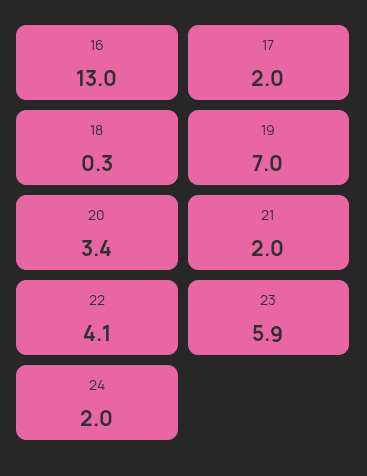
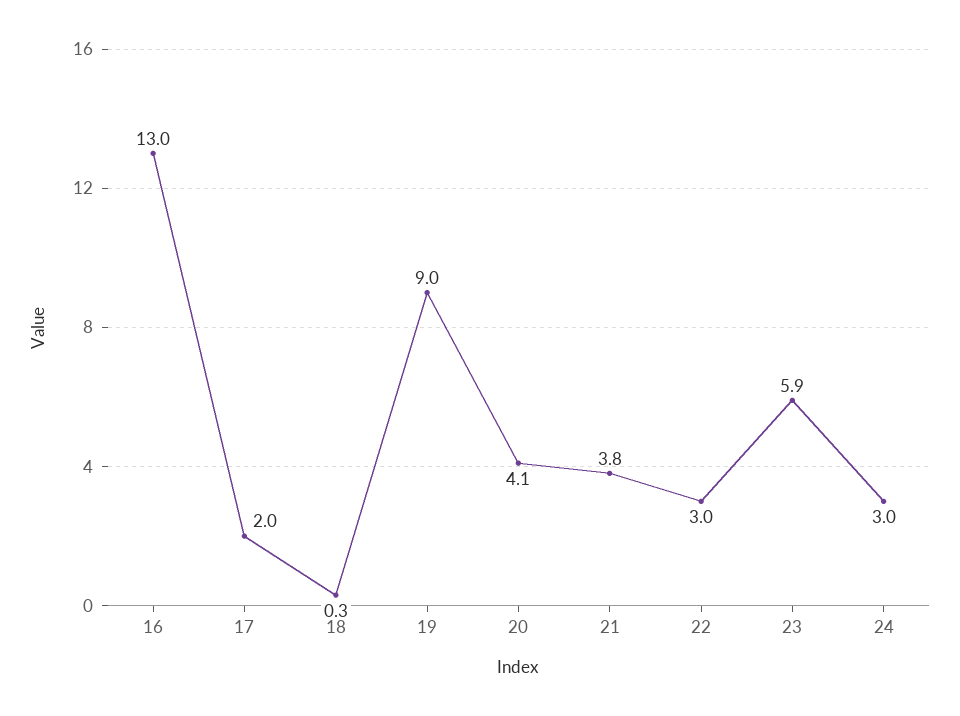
19: 7 -> 9
20: 3.4 -> 4.1
21: 2 -> 3.8
22: 4.1 -> 3
24: 2 -> 3

